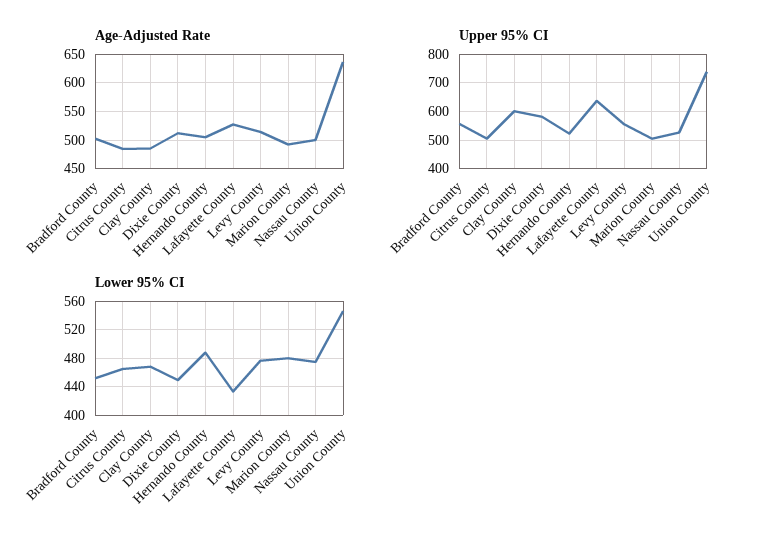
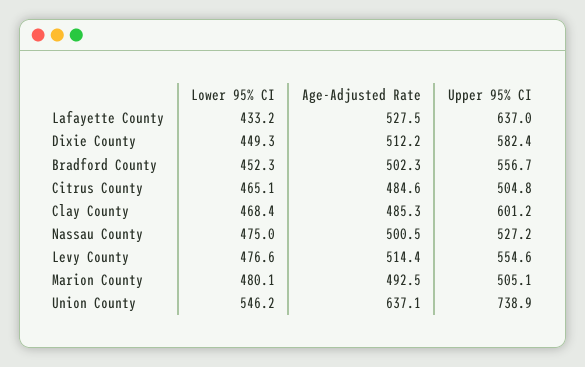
Age-Adjusted Rate, Hernando County: 500 -> none
Upper 95% CI, Hernando County: 525 -> none
Lower 95% CI, Hernando County: 490 -> none

